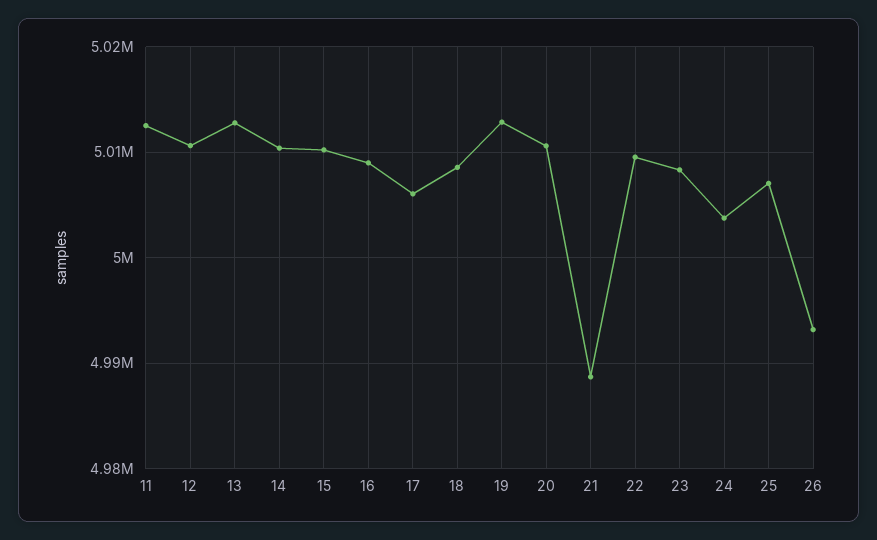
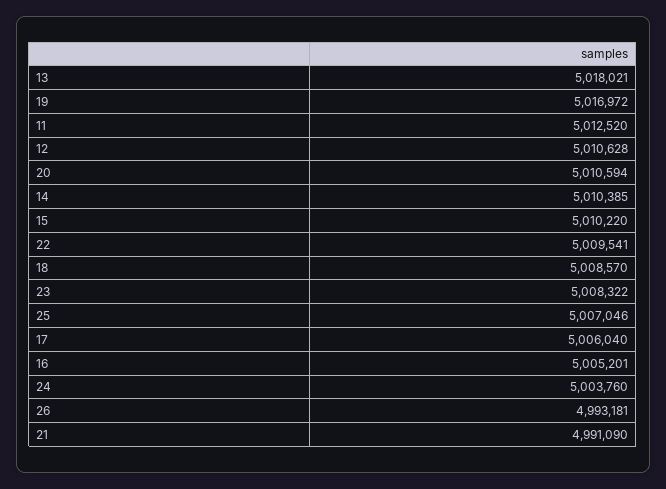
13: 5013000 -> 5018021
16: 5009000 -> 5005201
19: 5013000 -> 5016972
21: 4989000 -> 4991090

